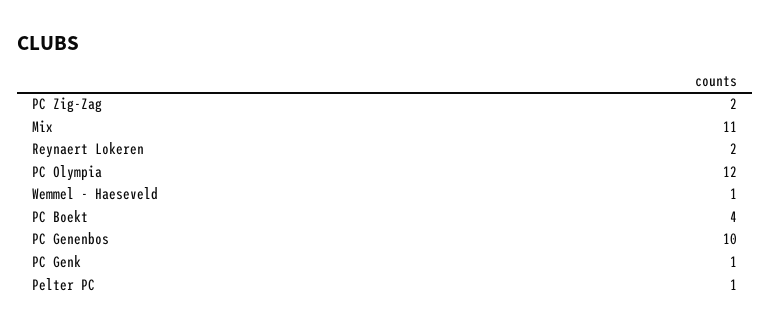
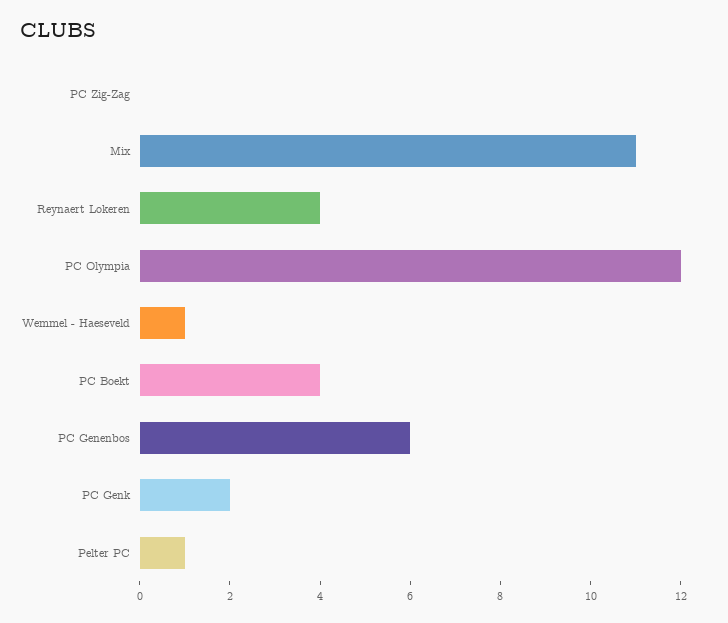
PC Zig-Zag: 2 -> 0
Reynaert Lokeren: 2 -> 4
PC Genenbos: 10 -> 6
PC Genk: 1 -> 2

